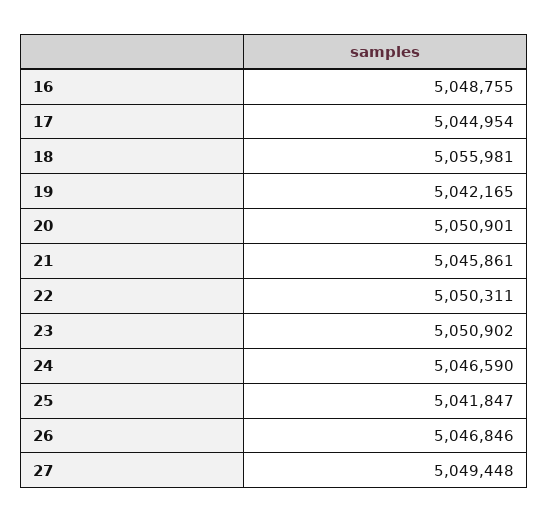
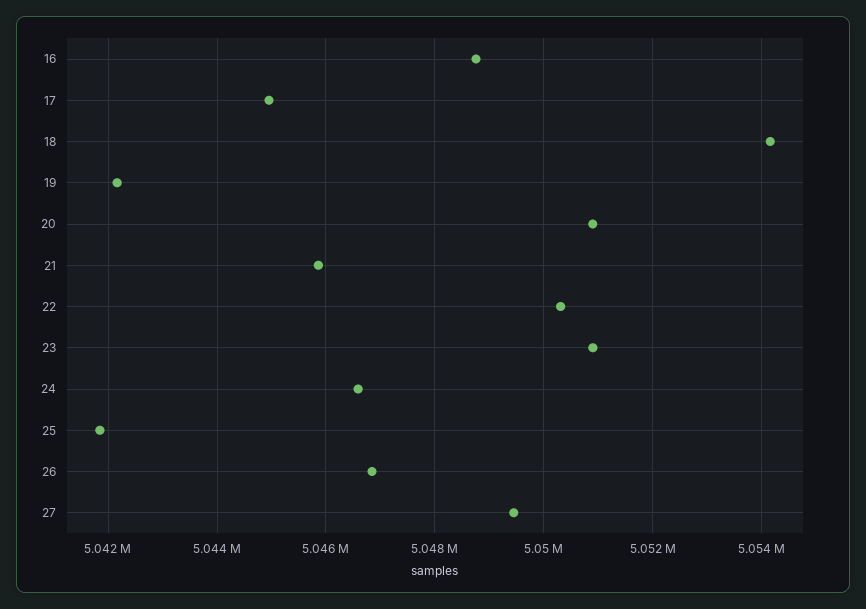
18: 5055981 -> 5054200

